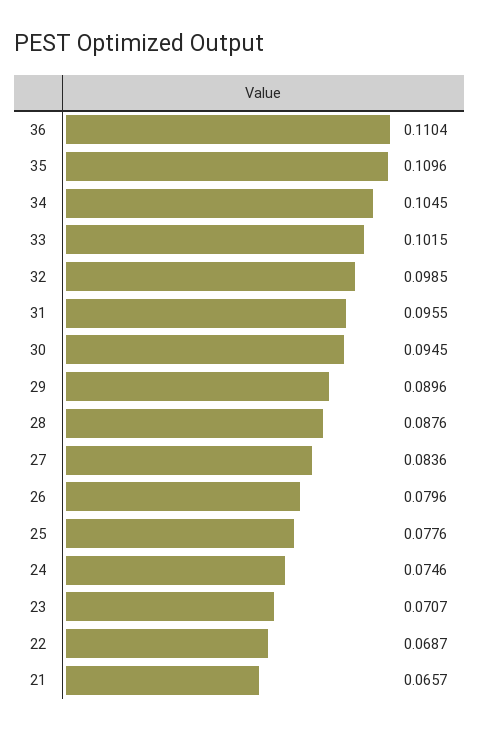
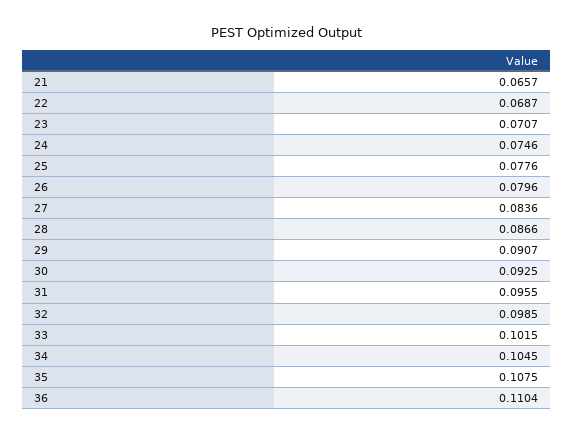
35: 0.1096 -> 0.1075
30: 0.0945 -> 0.0925
29: 0.0896 -> 0.0907
28: 0.0876 -> 0.0866

